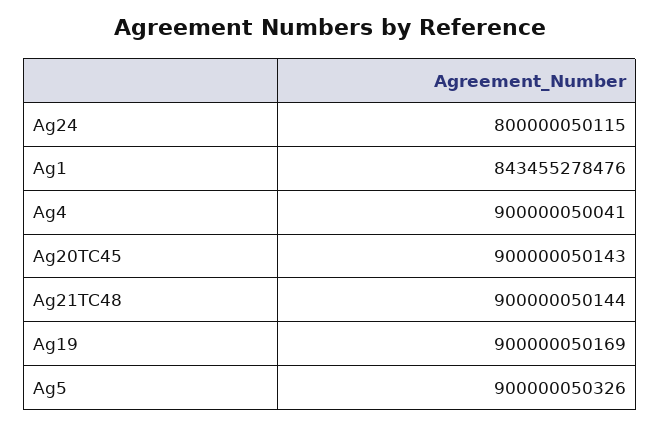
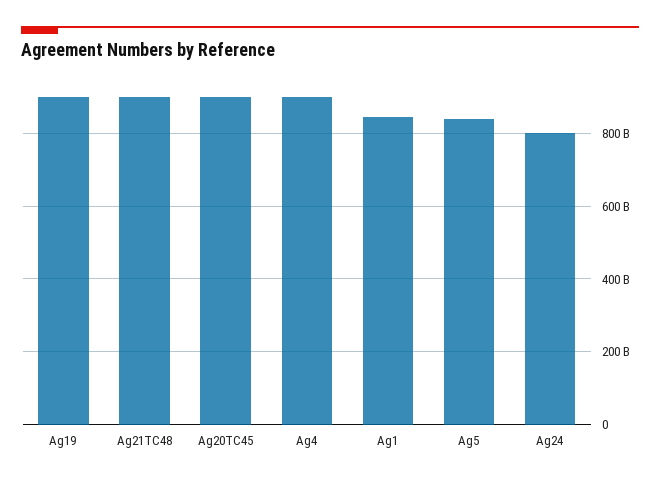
Ag5: 900000050326 -> 840000000000

